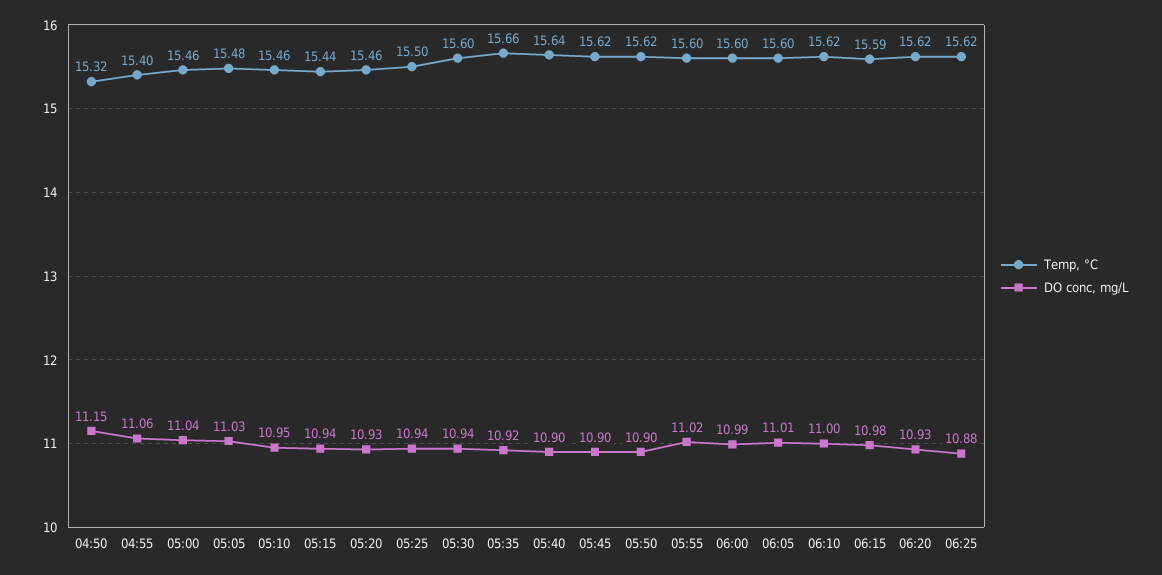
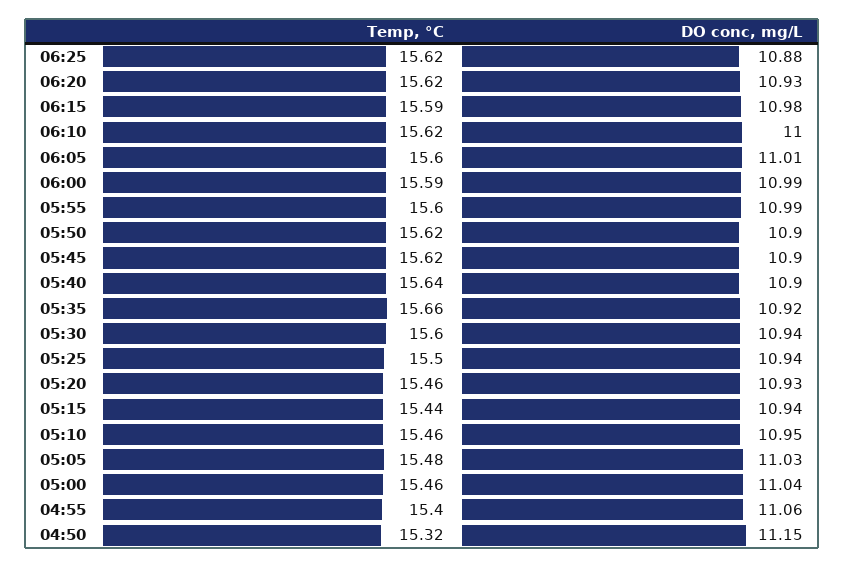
DO conc, mg/L, 05:55: 11.02 -> 10.99
Temp, °C, 06:00: 15.6 -> 15.59

